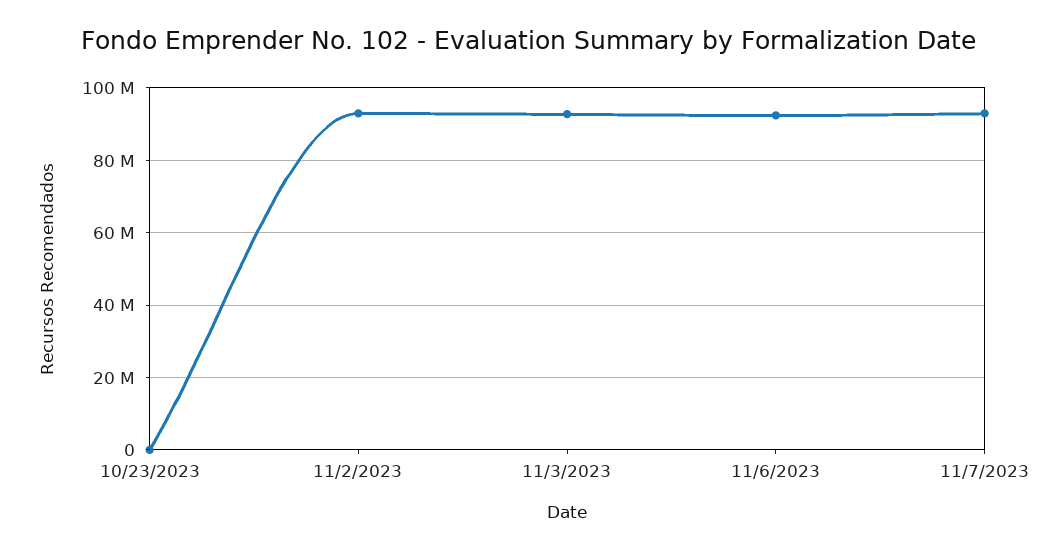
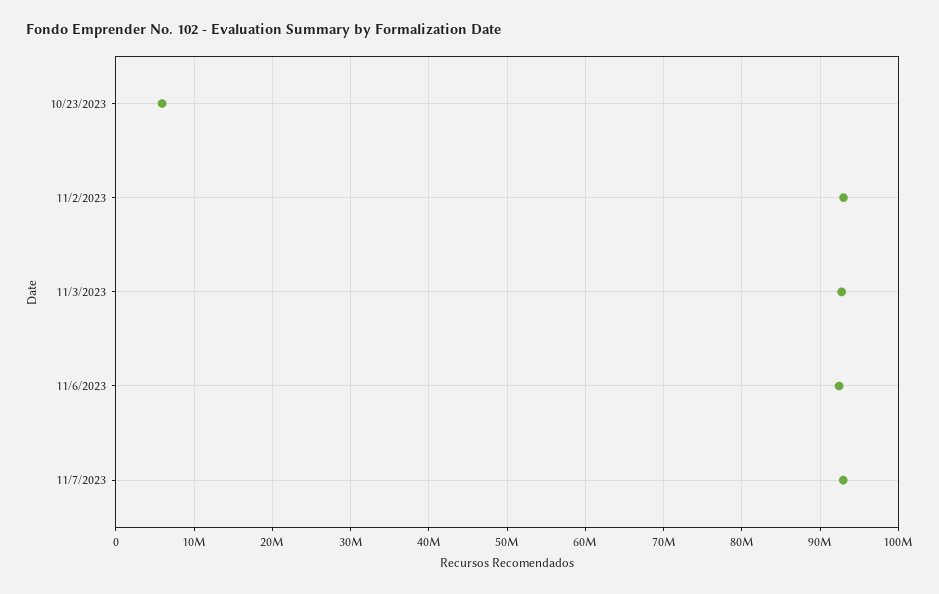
10/23/2023: 0 -> 6000000

